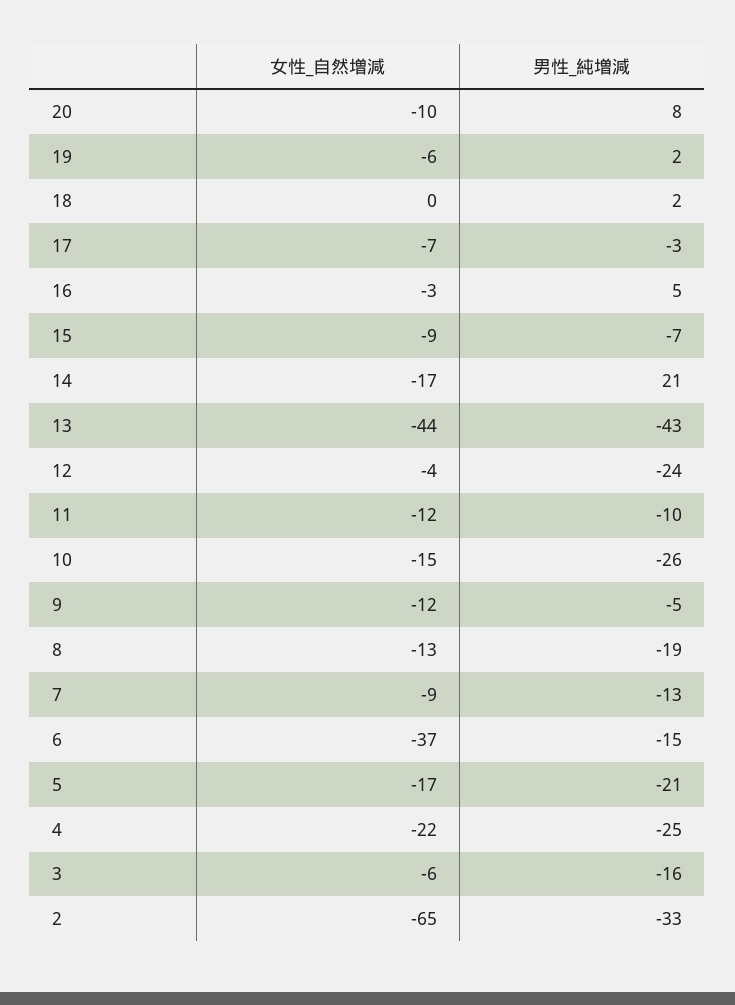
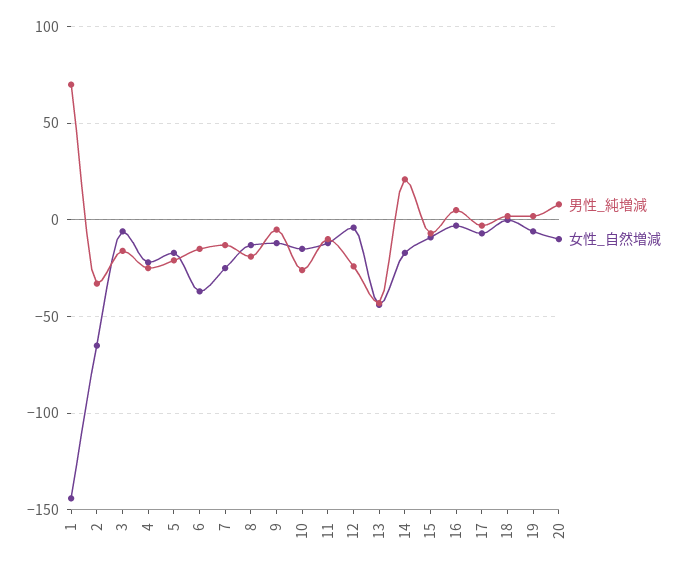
女性_自然増減, 7: -9 -> -25
男性_純増減, 1: none -> 70
女性_自然増減, 1: none -> -145

